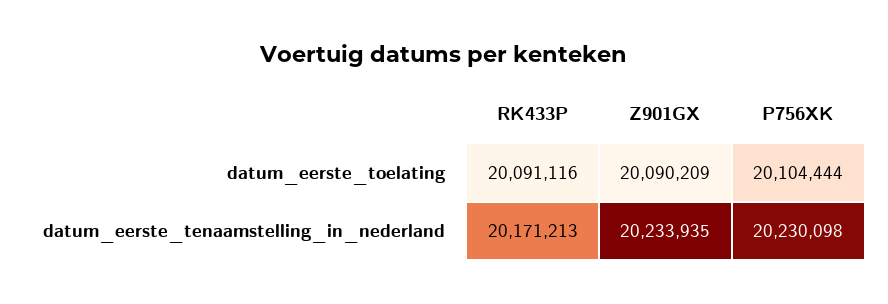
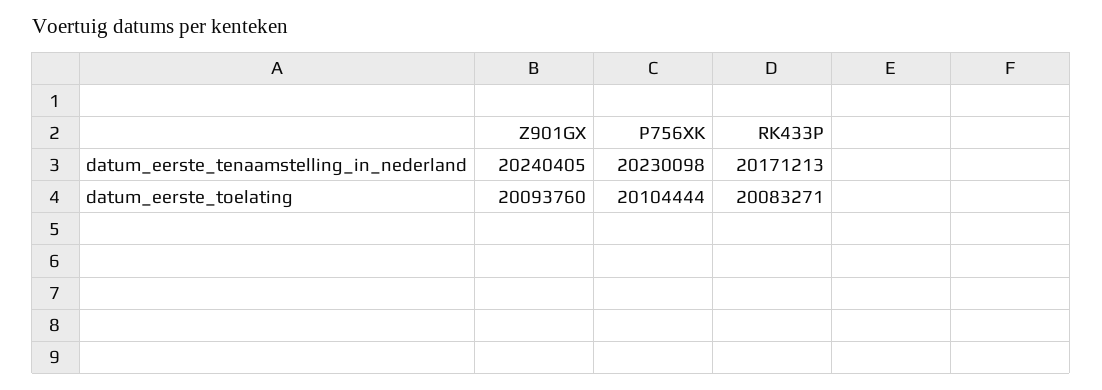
RK433P, datum_eerste_toelating: 20091116 -> 20083271
Z901GX, datum_eerste_toelating: 20090209 -> 20093760
Z901GX, datum_eerste_tenaamstelling_in_nederland: 20233935 -> 20240405

